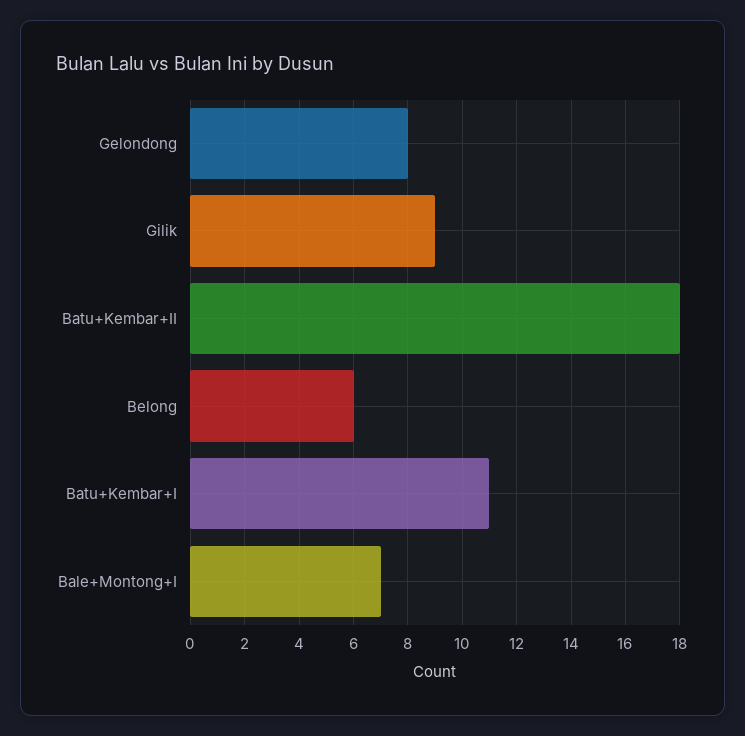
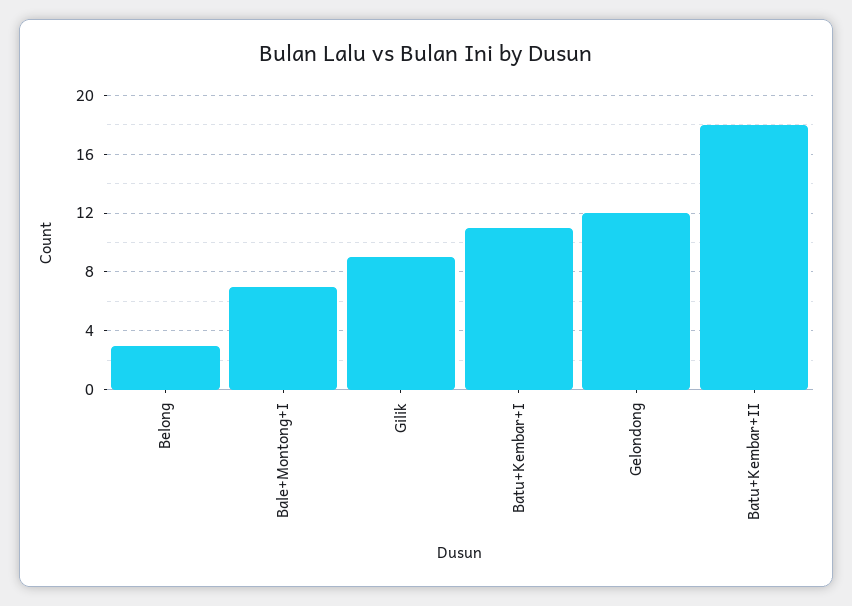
Gelondong: 8 -> 12
Belong: 6 -> 3

